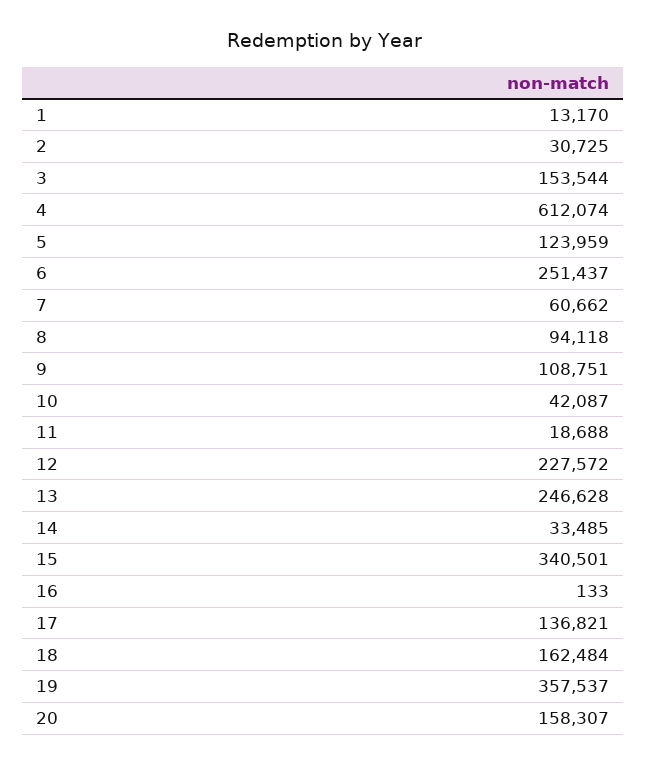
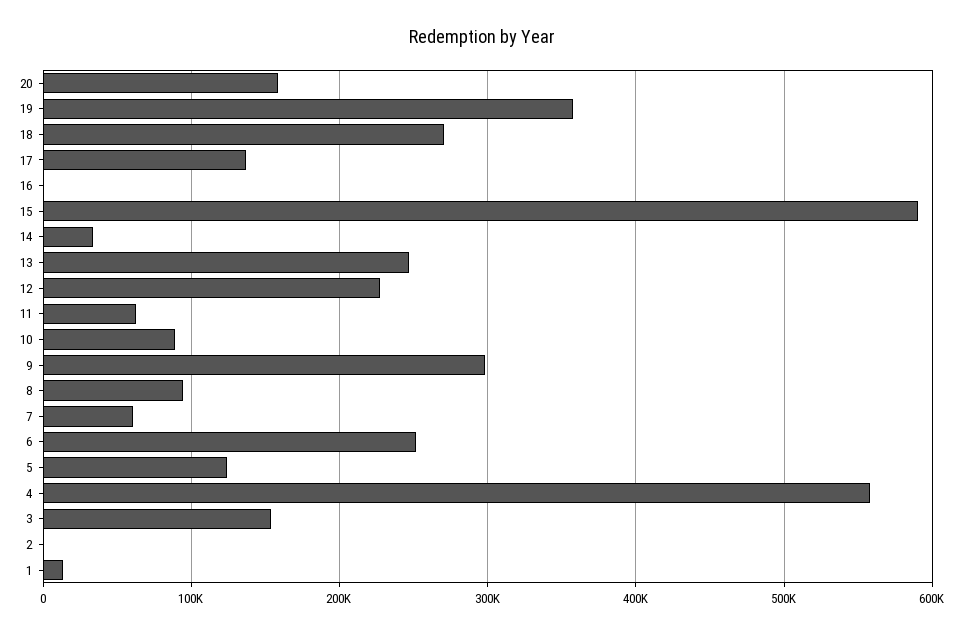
2: 30725 -> 0
4: 612074 -> 560000
9: 108751 -> 300000
10: 42087 -> 90000
11: 18688 -> 60000
15: 340501 -> 590000
18: 162484 -> 270000

